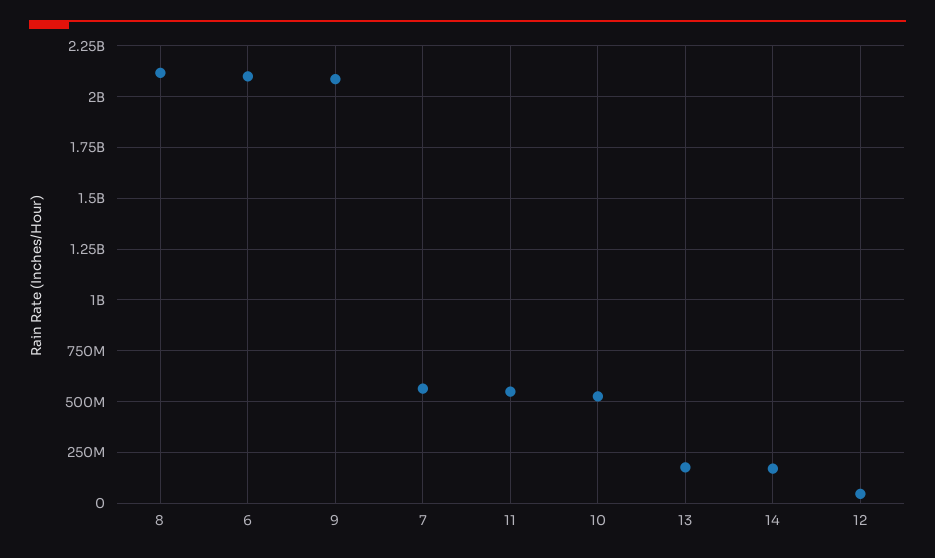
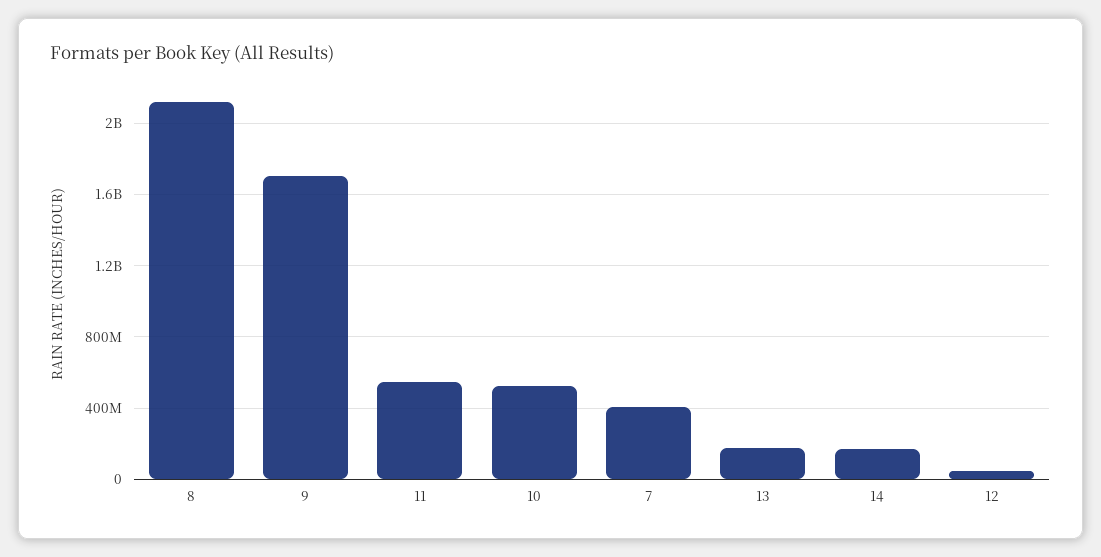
6: 2100000000 -> none
9: 2100000000 -> 1700000000
7: 550000000 -> 400000000

